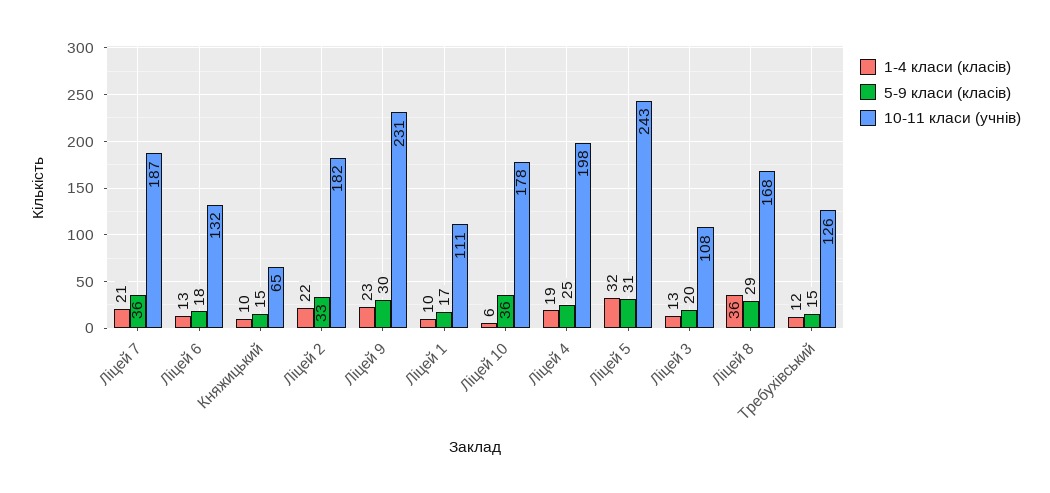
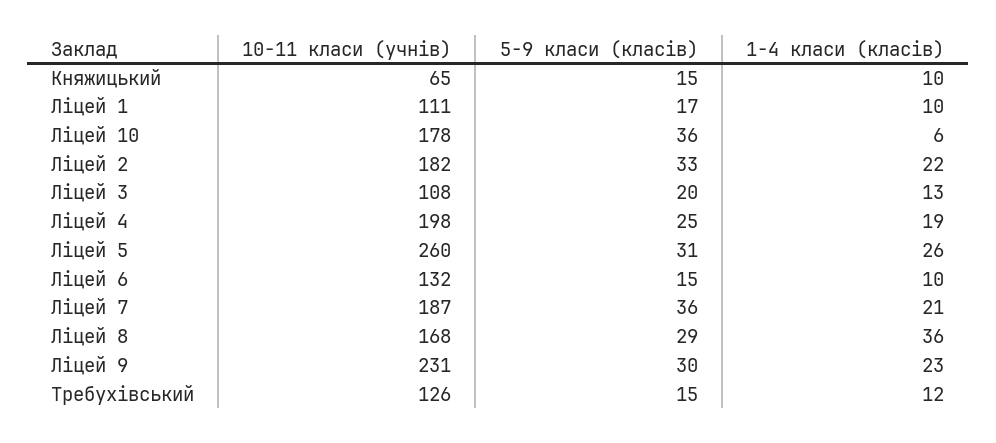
1-4 класи (класів), Ліцей 6: 13 -> 10
5-9 класи (класів), Ліцей 6: 18 -> 15
1-4 класи (класів), Ліцей 5: 32 -> 26
10-11 класи (учнів), Ліцей 5: 243 -> 260

